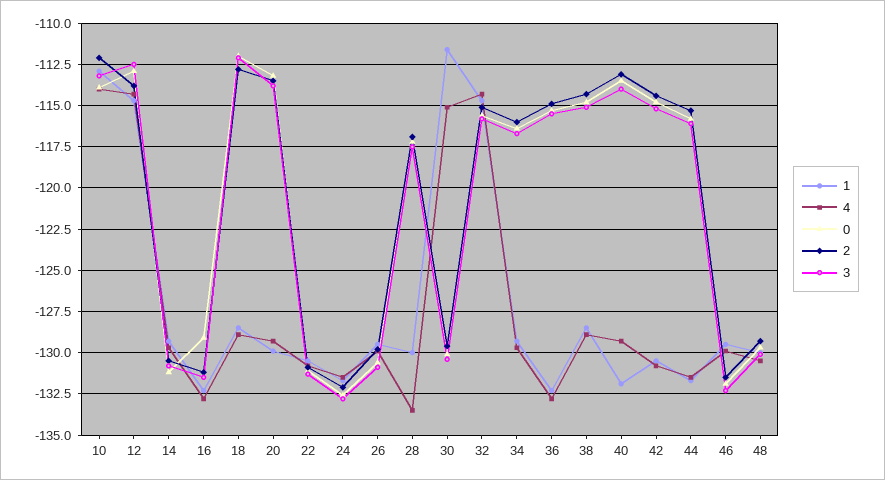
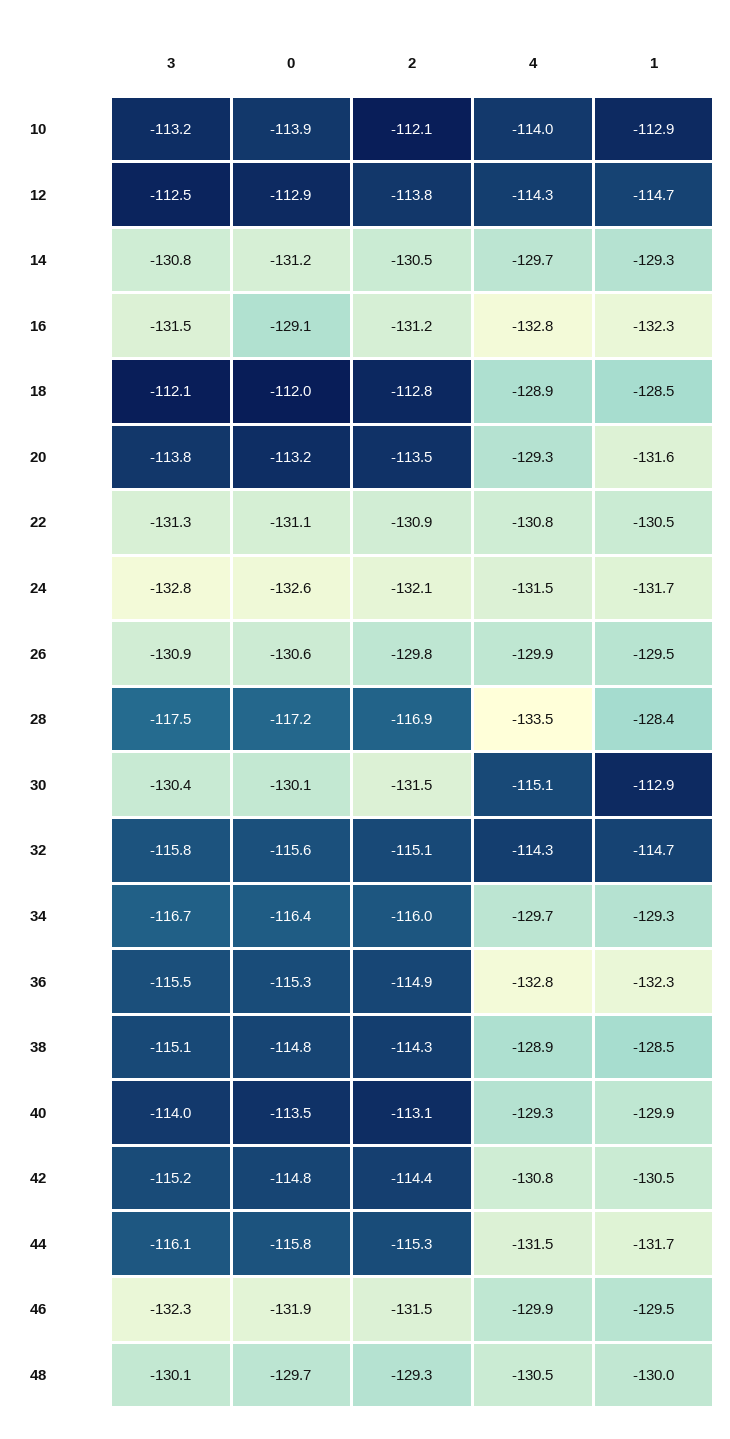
1, 20: -130 -> -131.6
1, 28: -130 -> -128.4
1, 30: -111.5 -> -112.9
2, 30: -129.5 -> -131.5
1, 40: -132 -> -129.9

